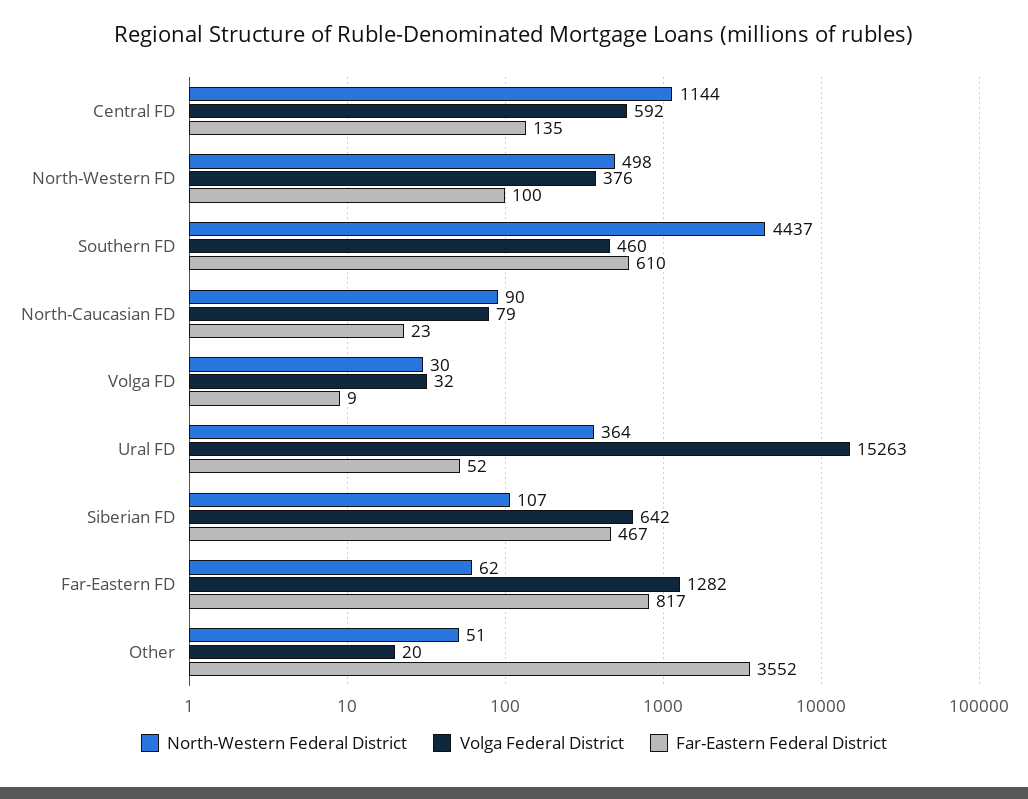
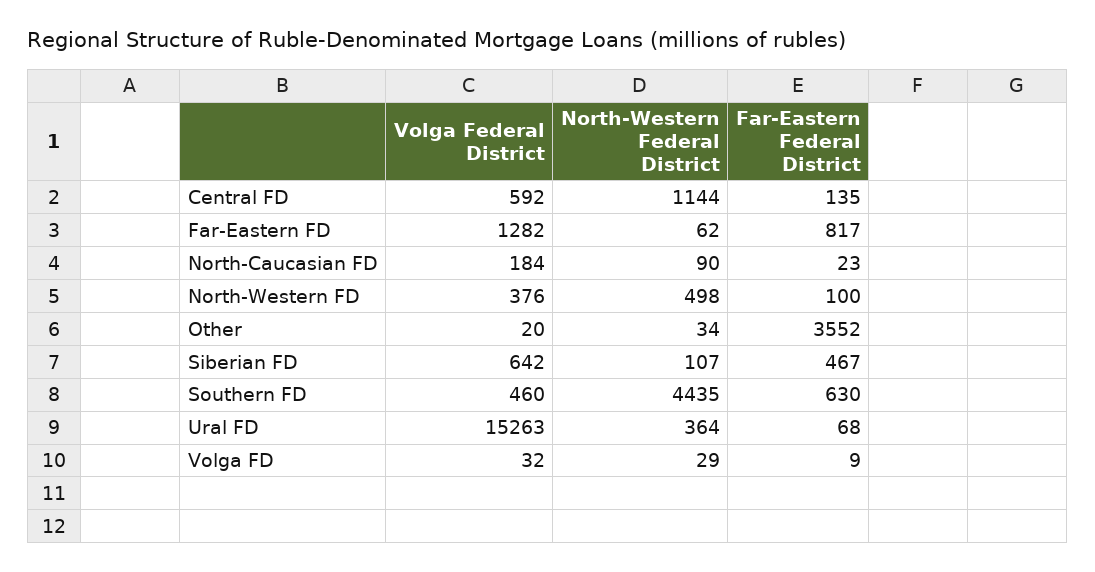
North-Western Federal District, Southern FD: 4437 -> 4435
Far-Eastern Federal District, Southern FD: 610 -> 630
Volga Federal District, North-Caucasian FD: 79 -> 184
North-Western Federal District, Volga FD: 30 -> 29
Far-Eastern Federal District, Ural FD: 52 -> 68
North-Western Federal District, Other: 51 -> 34

